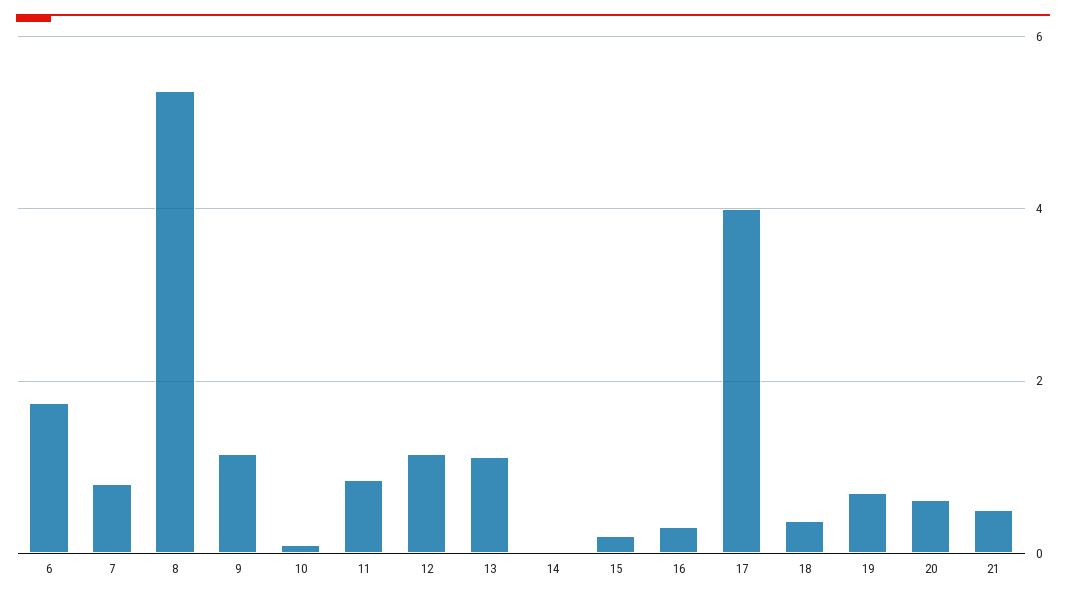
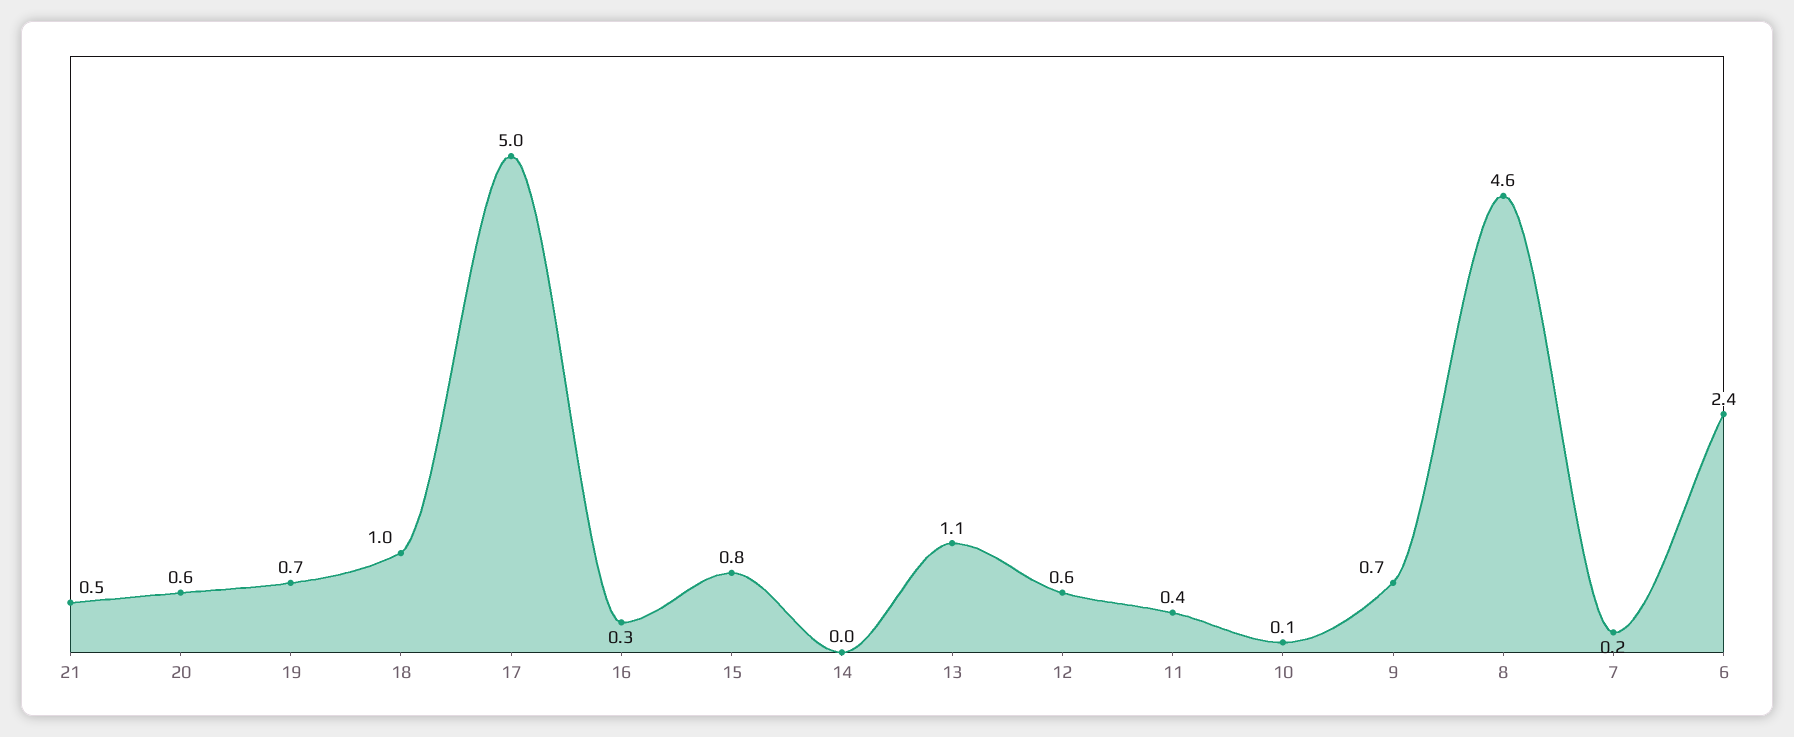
6: 1.8 -> 2.4
7: 0.8 -> 0.2
8: 5.4 -> 4.6
9: 1.2 -> 0.7
11: 0.8 -> 0.4
12: 1.2 -> 0.6
15: 0.2 -> 0.8
17: 4 -> 5
18: 0.4 -> 1

